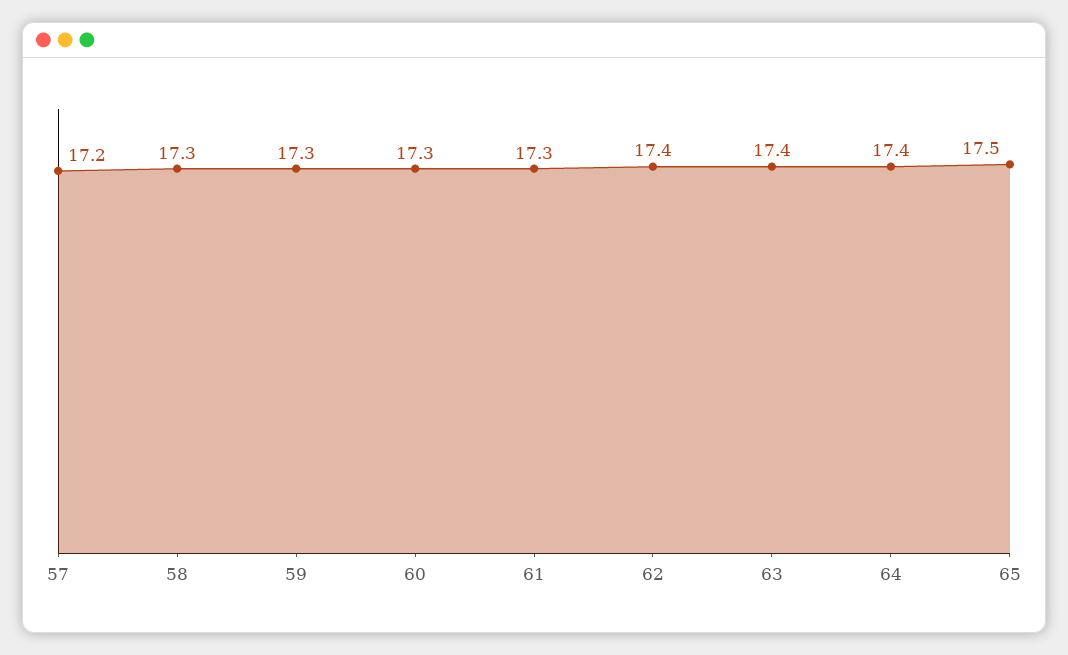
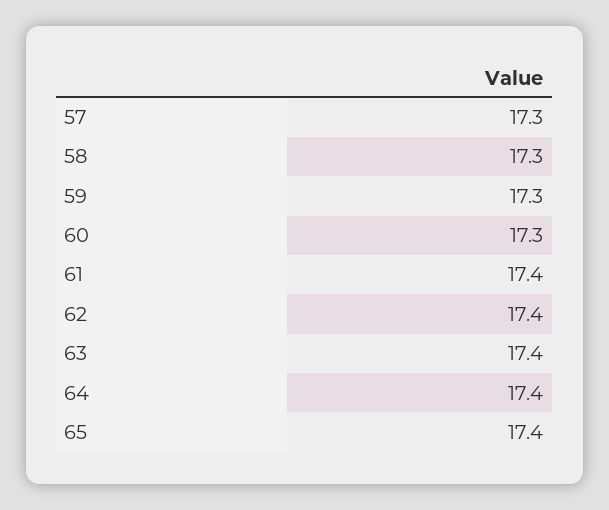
57: 17.2 -> 17.3
61: 17.3 -> 17.4
65: 17.5 -> 17.4

